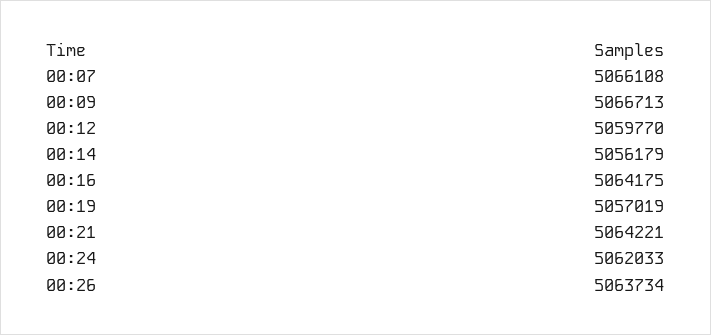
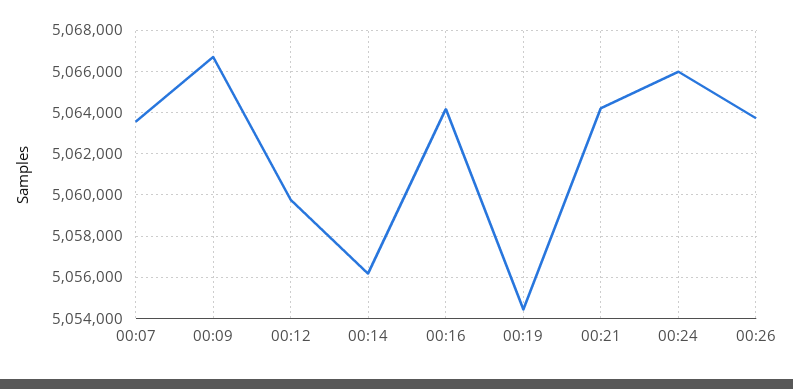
00:07: 5066108 -> 5063500
00:19: 5057019 -> 5054500
00:24: 5062033 -> 5066000

